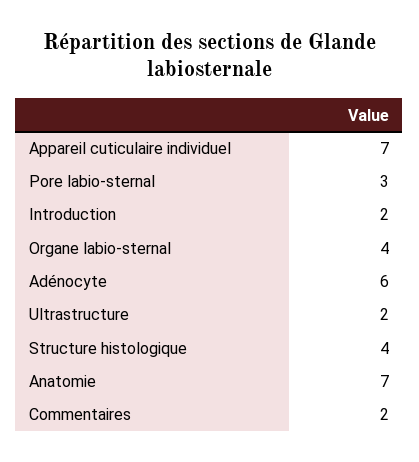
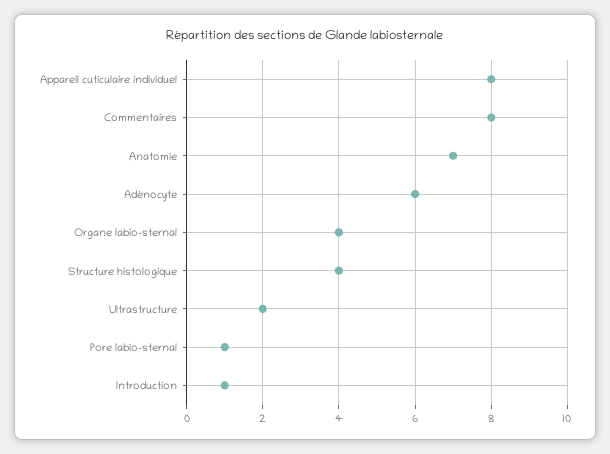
Appareil cuticulaire individuel: 7 -> 8
Pore labio-sternal: 3 -> 1
Introduction: 2 -> 1
Commentaires: 2 -> 8

